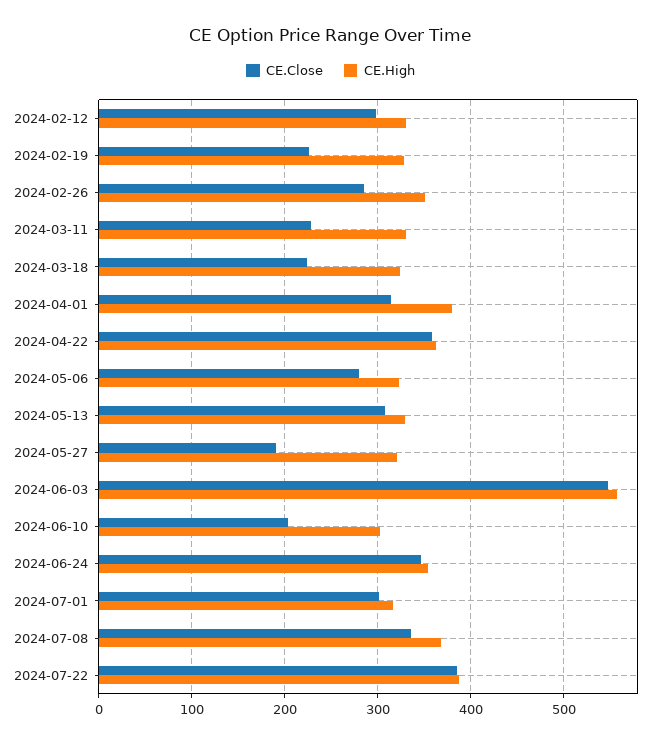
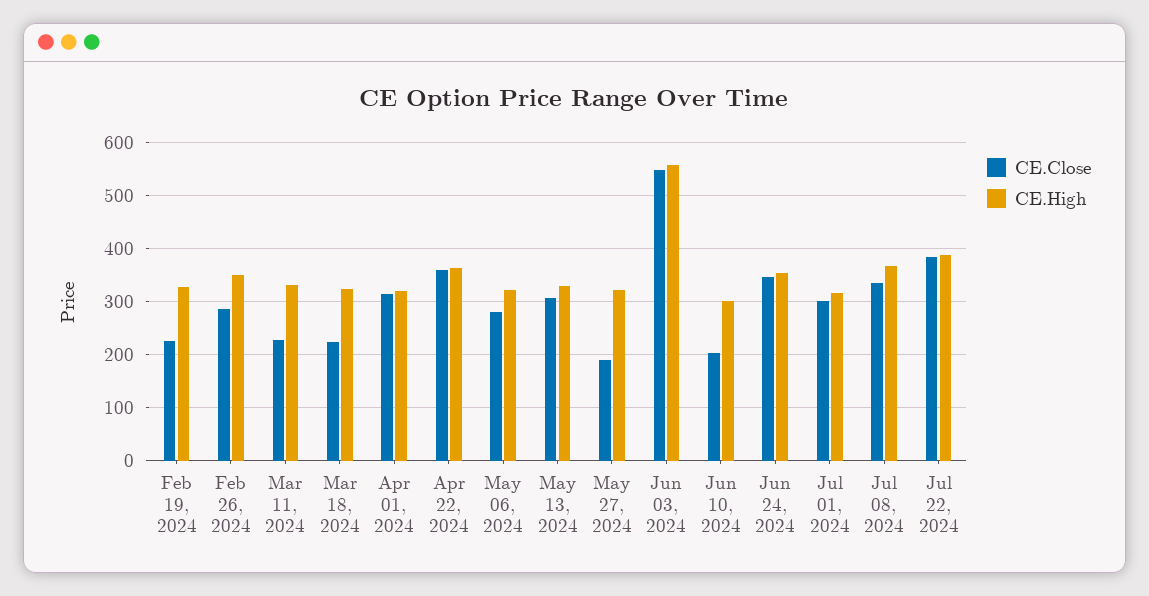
CE.Close, 2024-02-12: 300 -> none
CE.High, 2024-02-12: 330 -> none
CE.High, 2024-04-01: 380 -> 320

